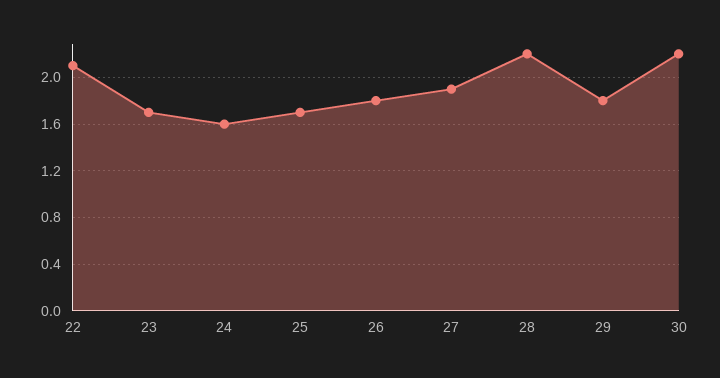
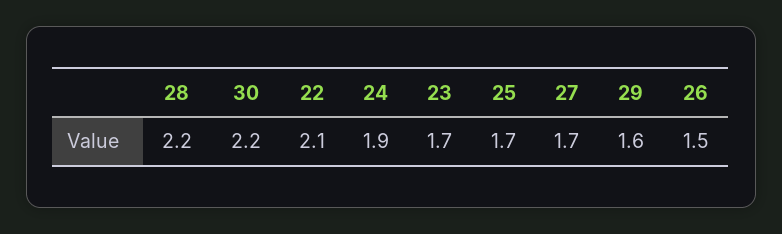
24: 1.6 -> 1.9
26: 1.8 -> 1.5
27: 1.9 -> 1.7
29: 1.8 -> 1.6

